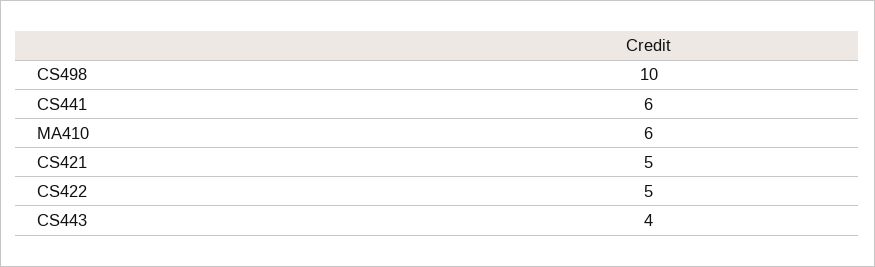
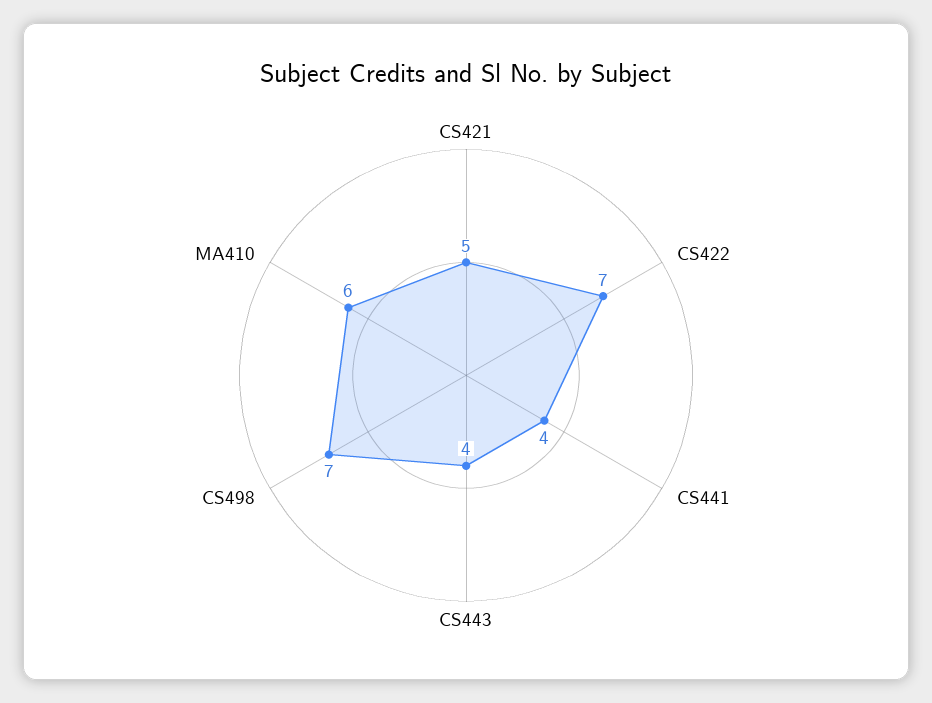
CS498: 10 -> 7
CS441: 6 -> 4
CS422: 5 -> 7

